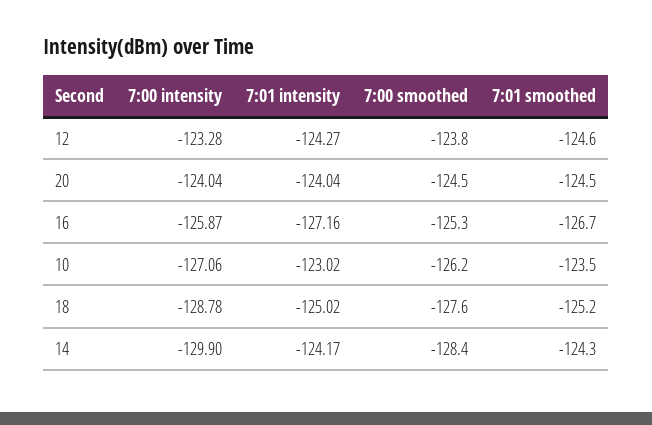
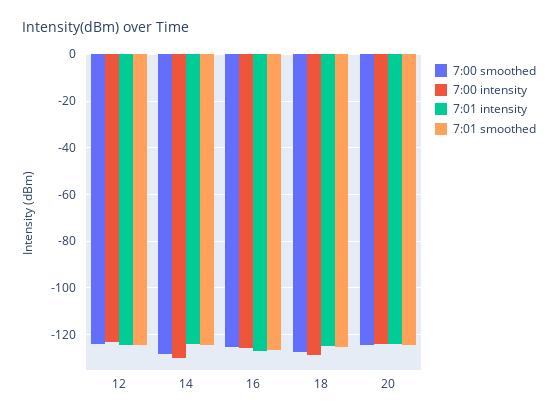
7:00 intensity, 10: -127.06 -> none
7:01 intensity, 10: -123.02 -> none
7:00 smoothed, 10: -126.2 -> none
7:01 smoothed, 10: -123.5 -> none

